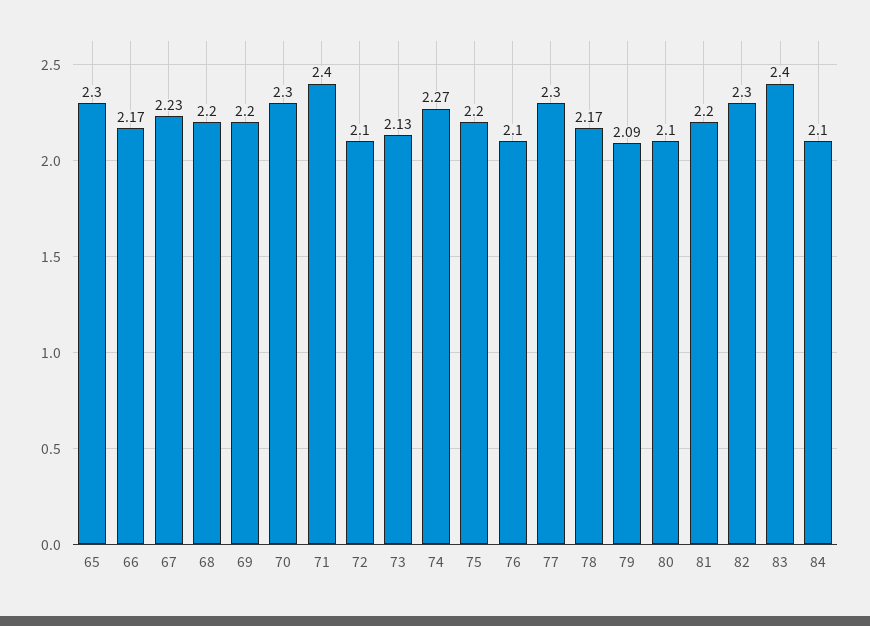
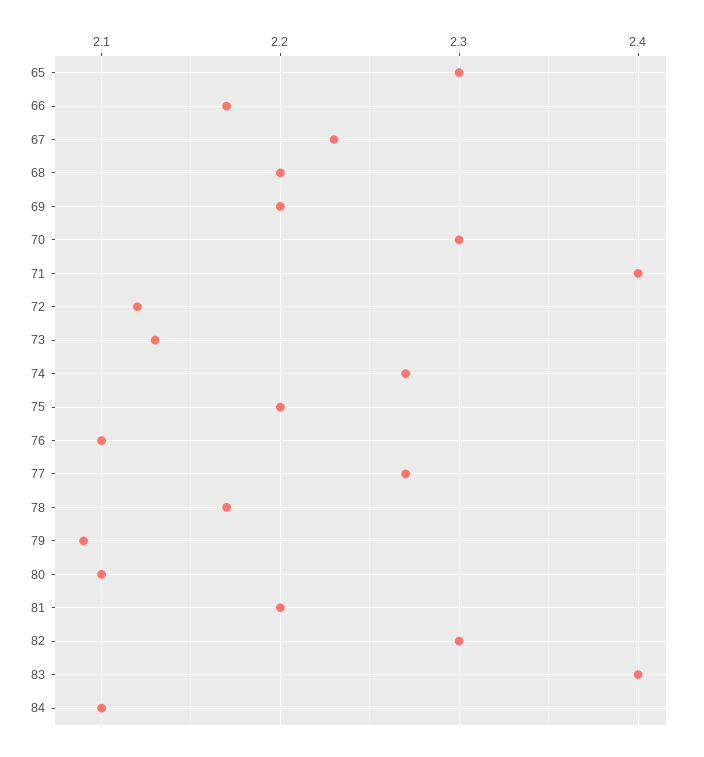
72: 2.1 -> 2.12
77: 2.3 -> 2.27

